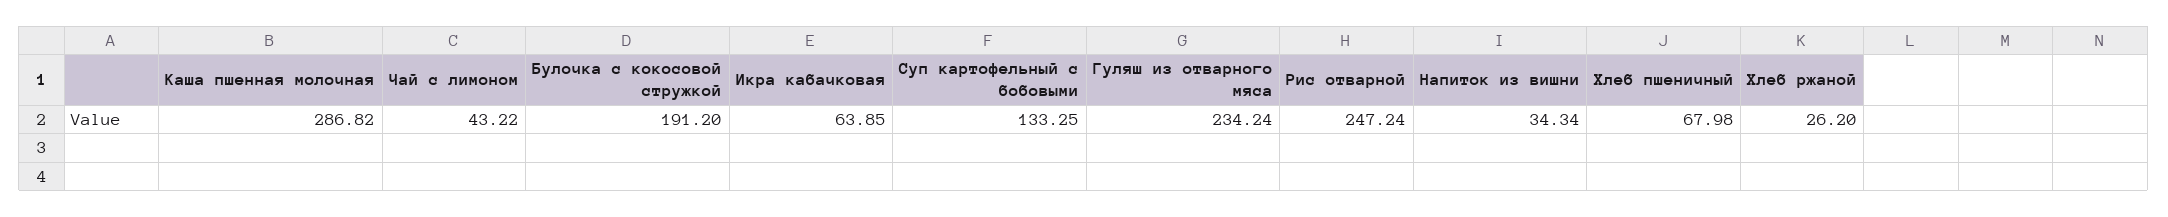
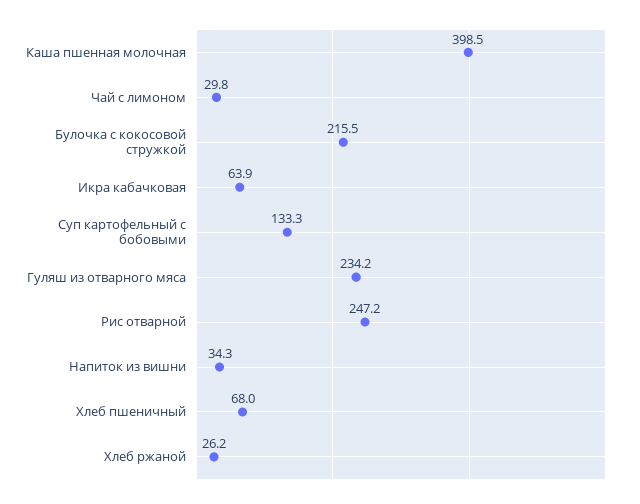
Каша пшенная молочная: 286.82 -> 398.5
Чай с лимоном: 43.22 -> 29.8
Булочка с кокосовой стружкой: 191.2 -> 215.5

